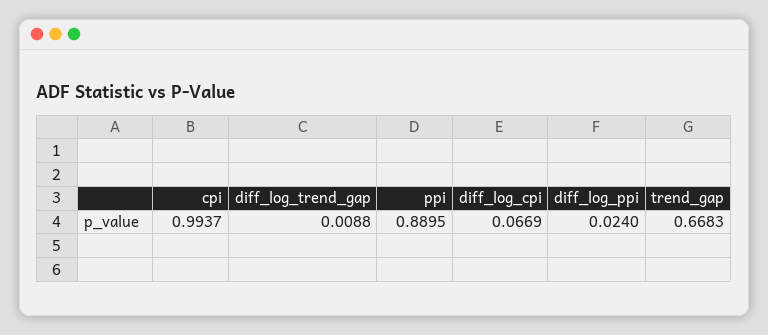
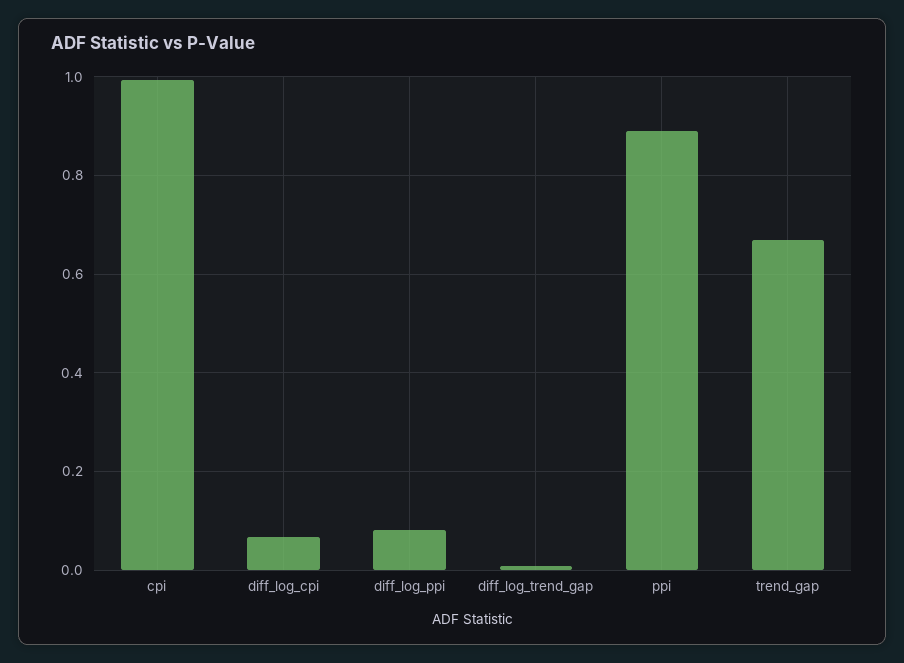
diff_log_ppi: 0.024 -> 0.08

